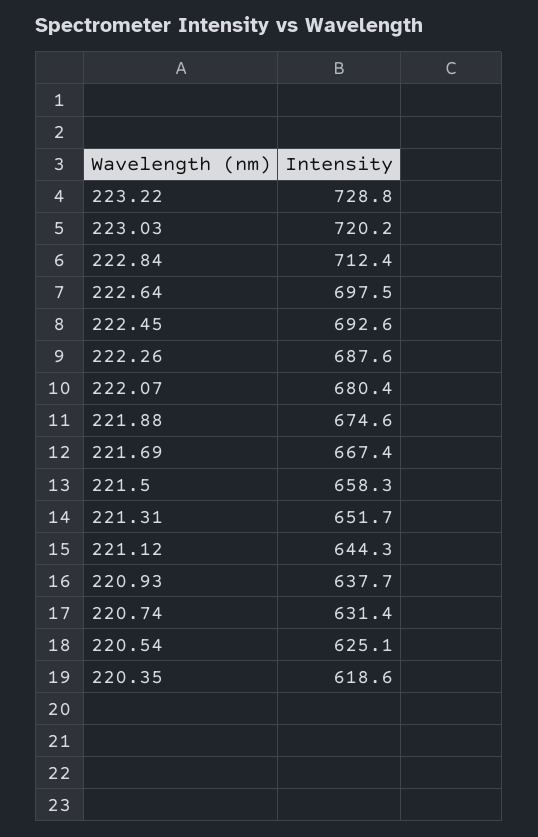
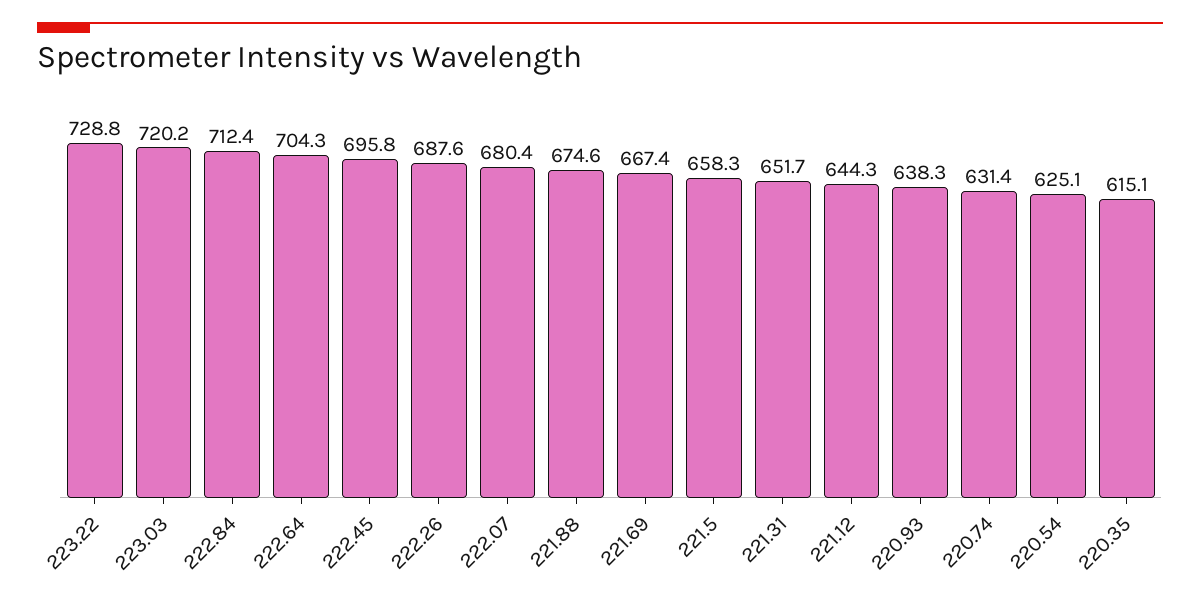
222.64: 697.5 -> 704.3
222.45: 692.6 -> 695.8
220.93: 637.7 -> 638.3
220.35: 618.6 -> 615.1

